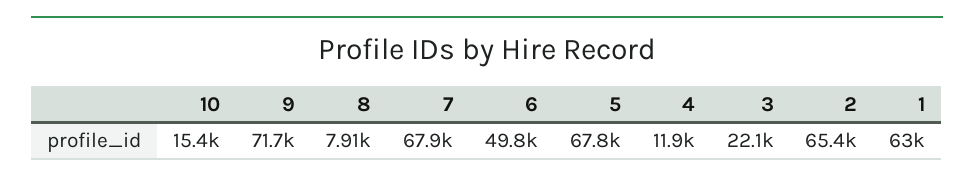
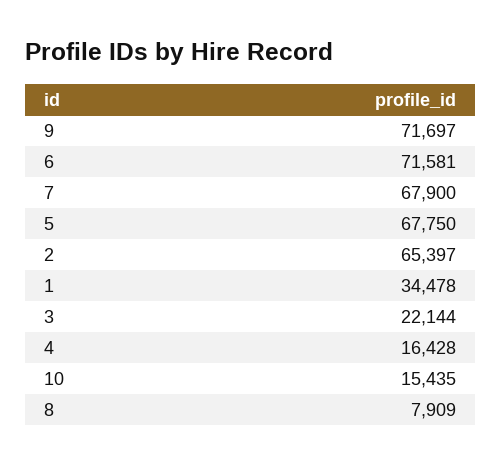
6: 49800 -> 71581
4: 11900 -> 16428
1: 63000 -> 34478

